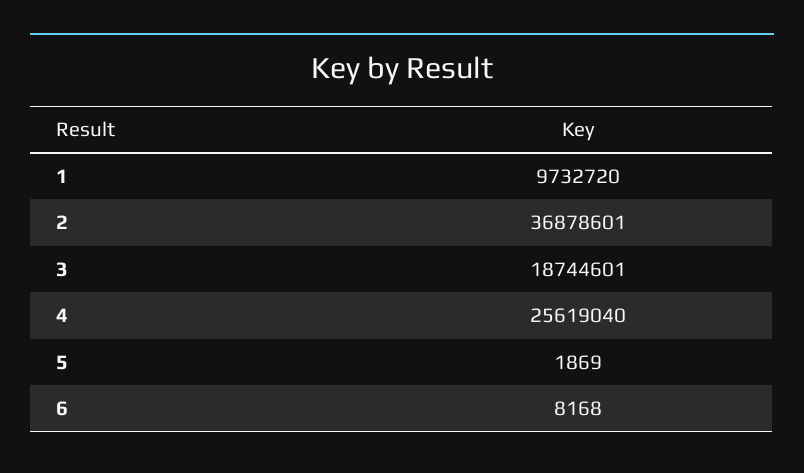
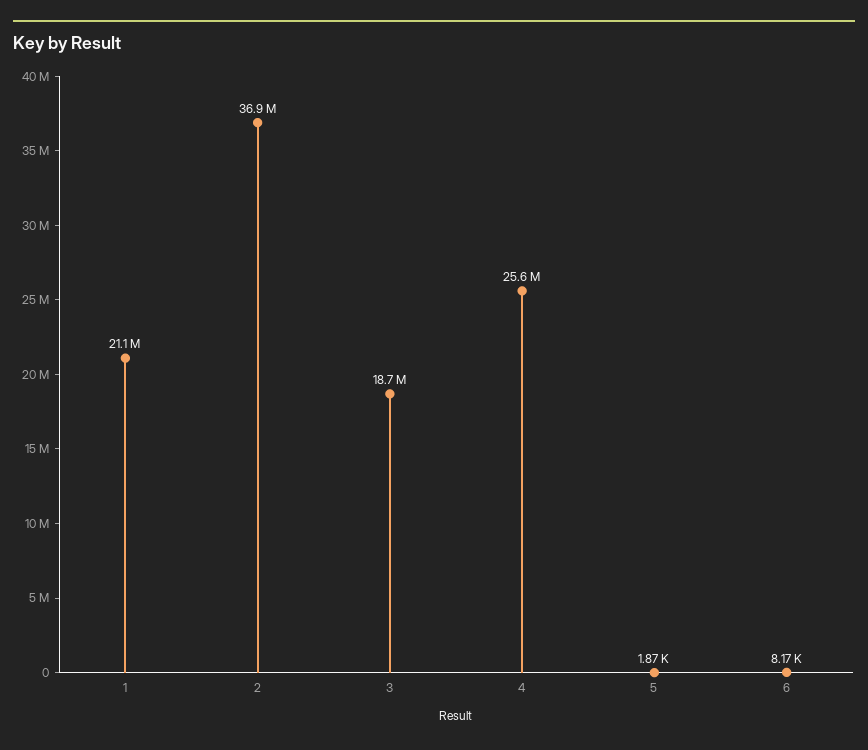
1: 9732720 -> 21100000

